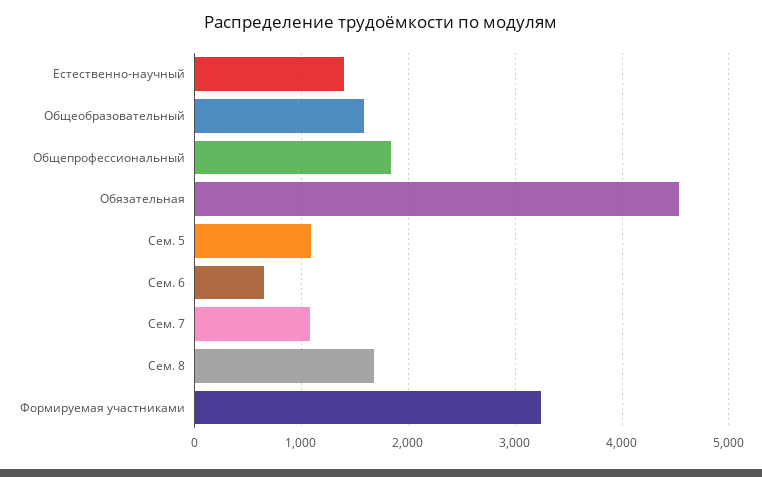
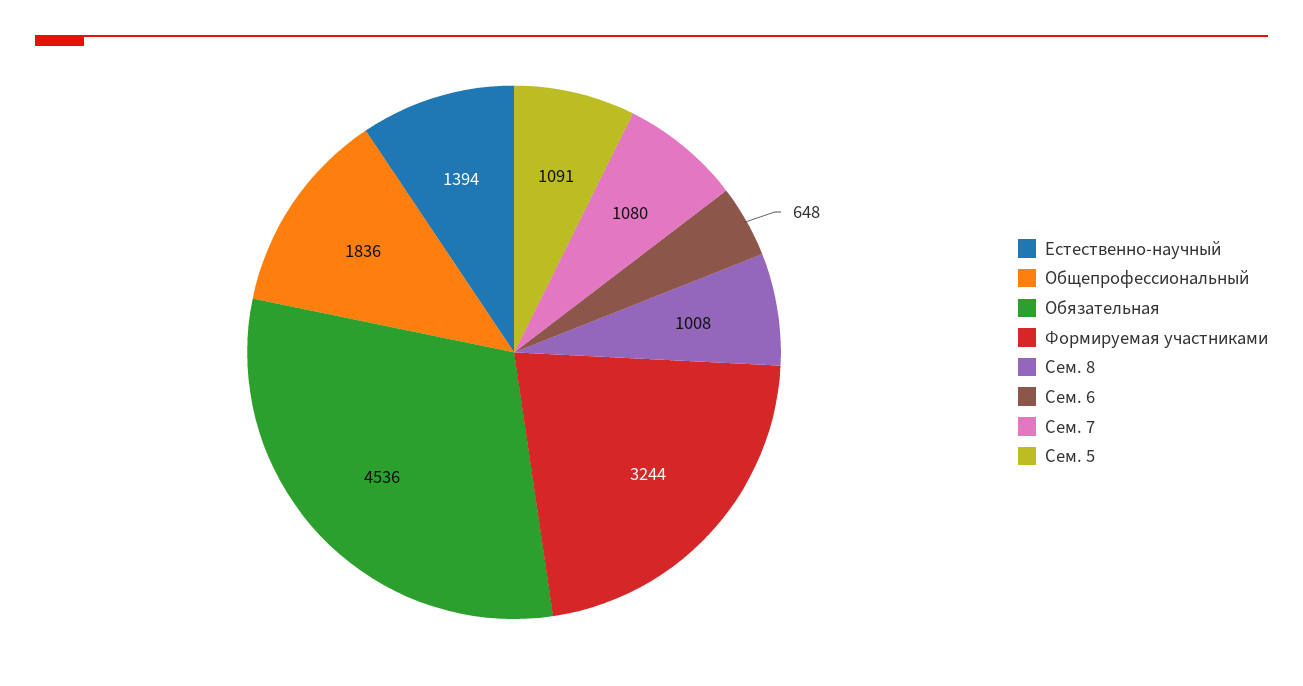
Общеобразовательный: 1600 -> none
Сем. 8: 1700 -> 1008

